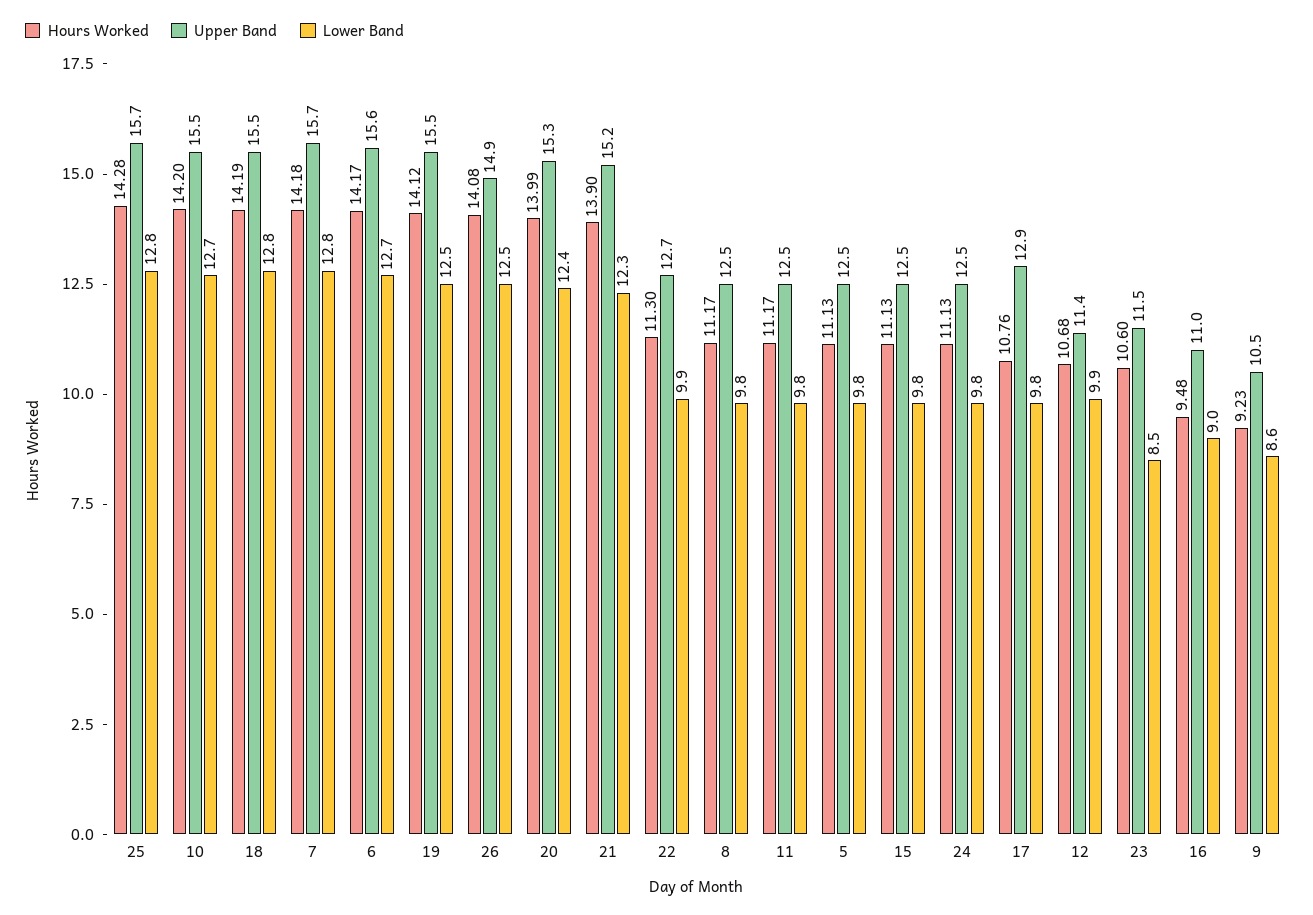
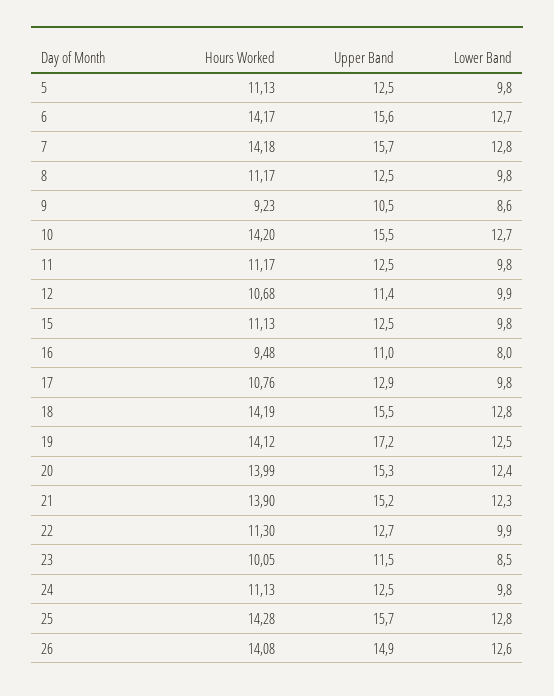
Upper Band, 19: 15.5 -> 17.2
Lower Band, 26: 12.5 -> 12.6
Hours Worked, 23: 10.6 -> 10.05
Lower Band, 16: 9 -> 8

